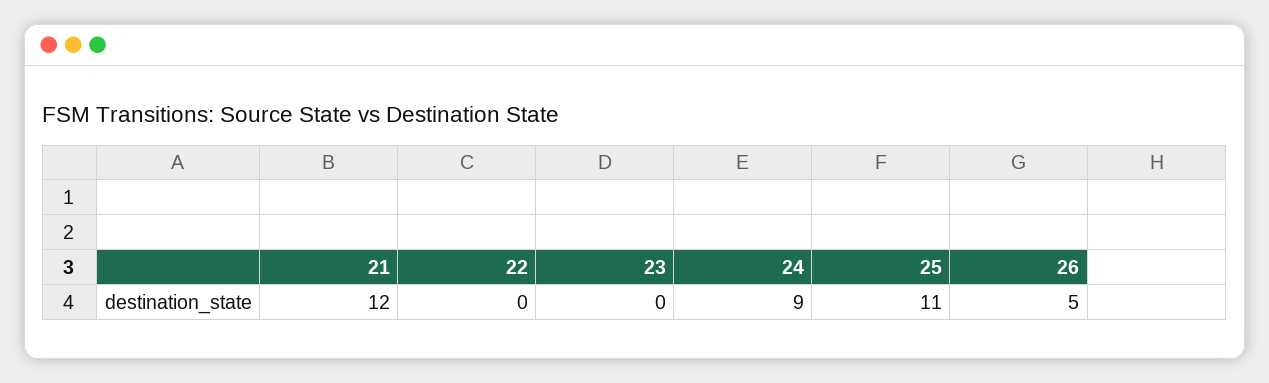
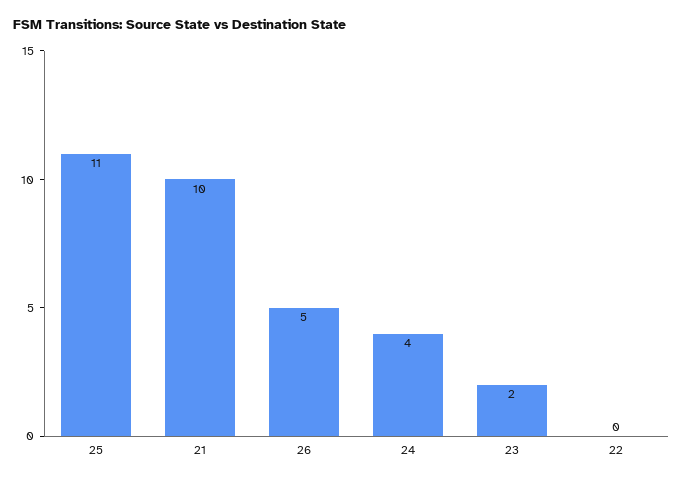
21: 12 -> 10
23: 0 -> 2
24: 9 -> 4

